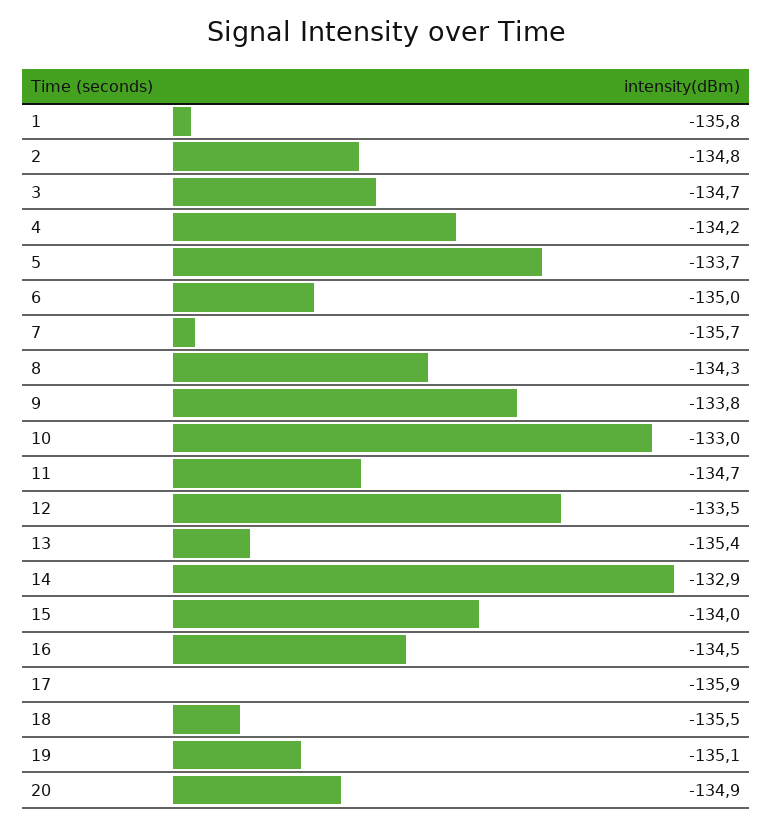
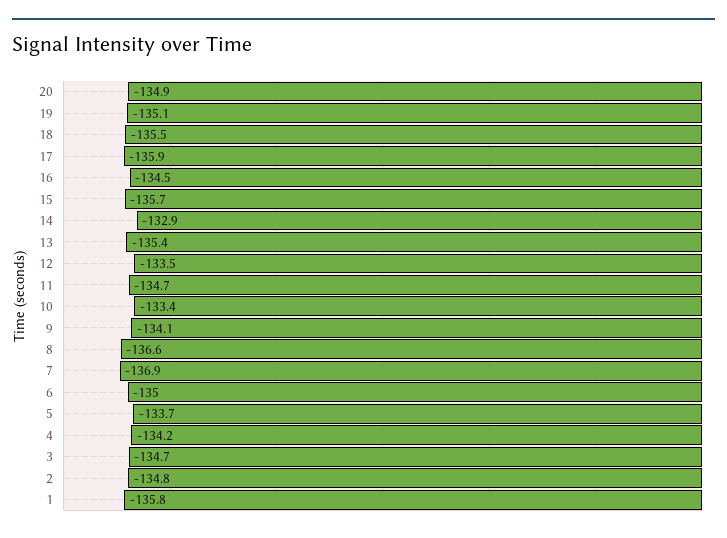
7: -135.7 -> -136.9
8: -134.3 -> -136.6
9: -133.8 -> -134.1
10: -133 -> -133.4
15: -134 -> -135.7

